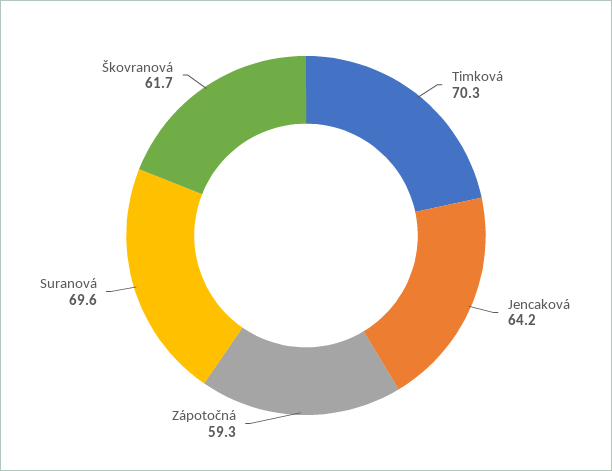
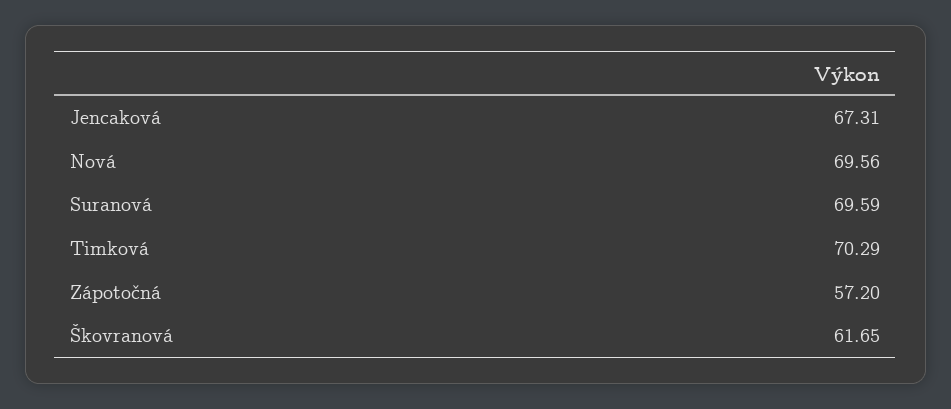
Jencaková: 64.2 -> 67.31
Zápotočná: 59.3 -> 57.2
Nová: none -> 69.56

